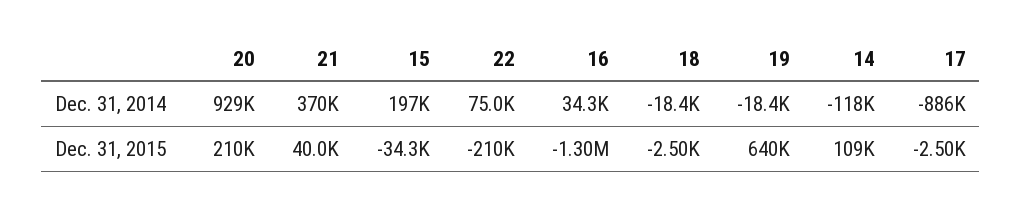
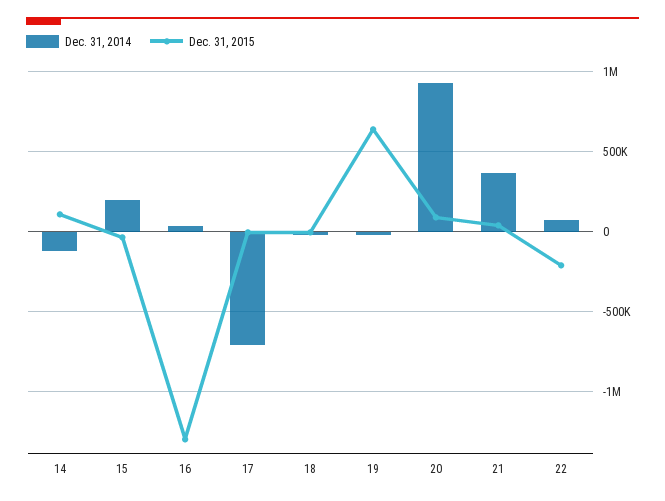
Dec. 31, 2014, 17: -886000 -> -700000
Dec. 31, 2015, 20: 210000 -> 100000

